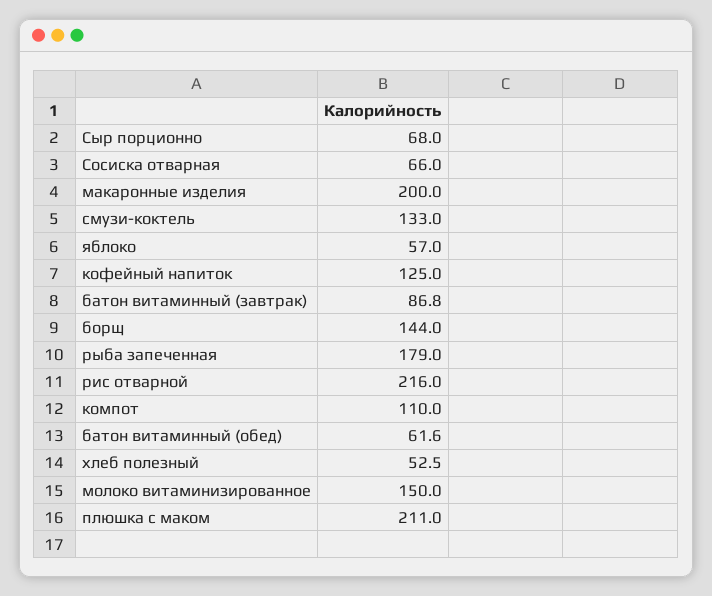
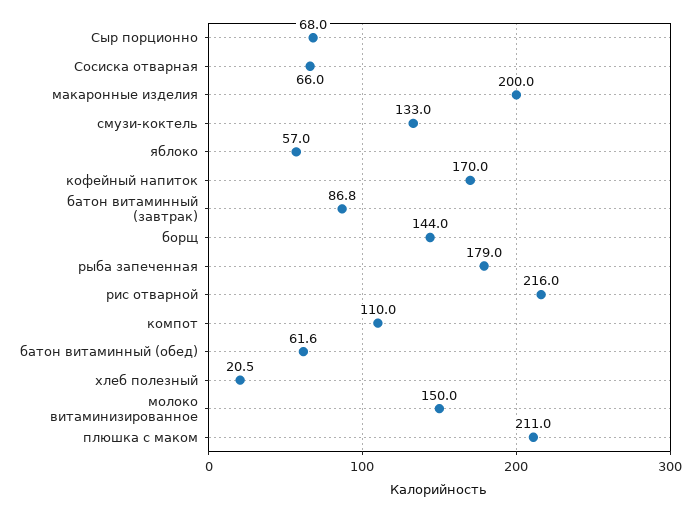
кофейный напиток: 125 -> 170
хлеб полезный: 52.5 -> 20.5

